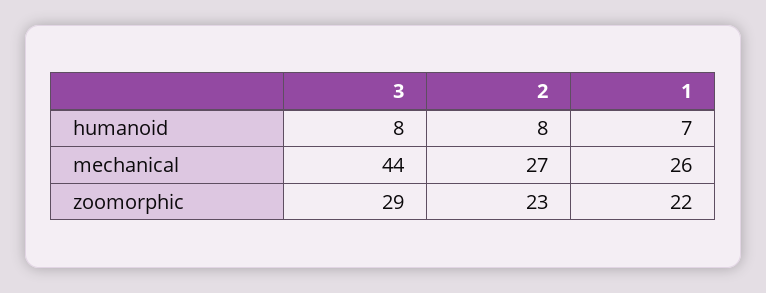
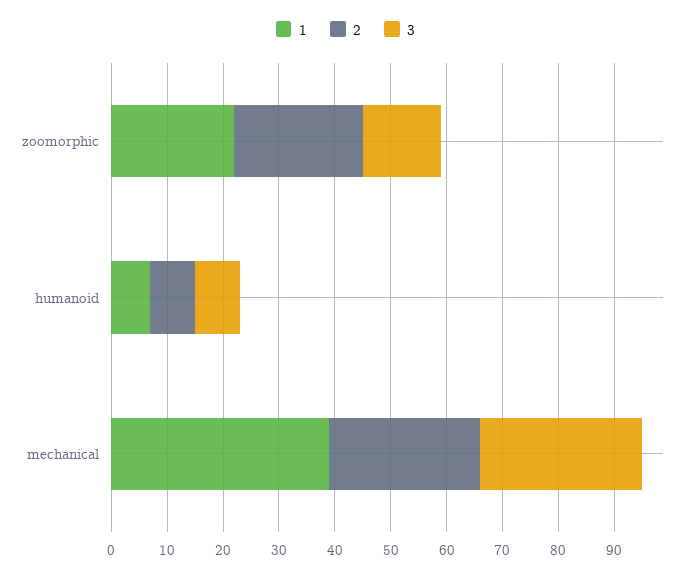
3, mechanical: 44 -> 30
1, mechanical: 26 -> 40
3, zoomorphic: 29 -> 15

